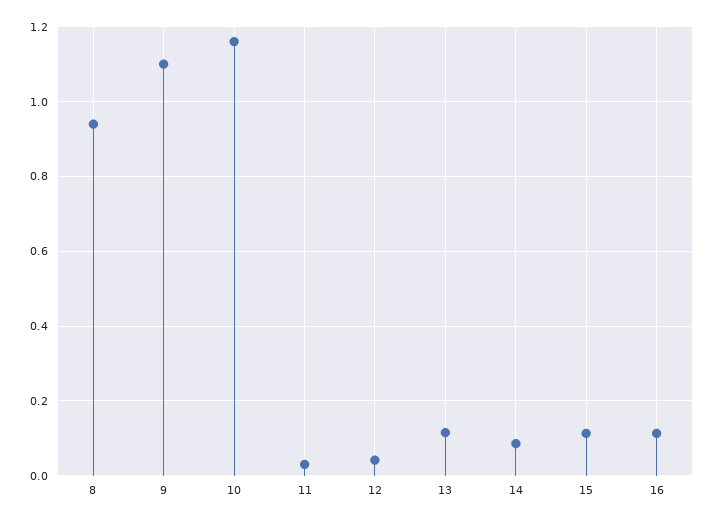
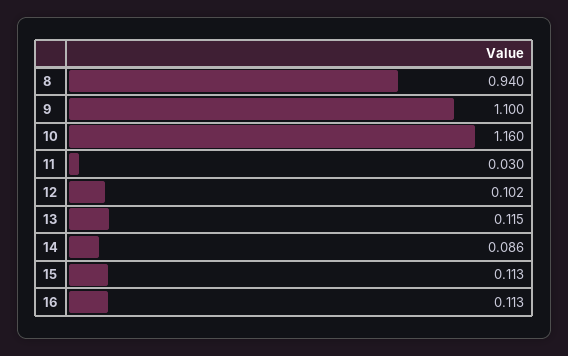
12: 0.04 -> 0.102

